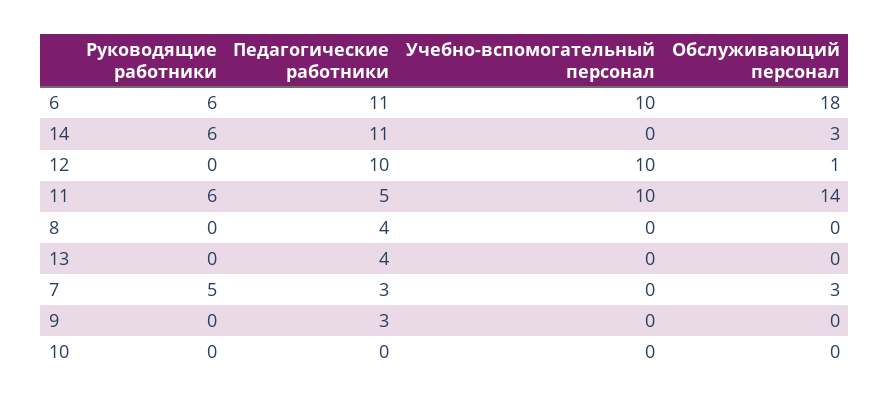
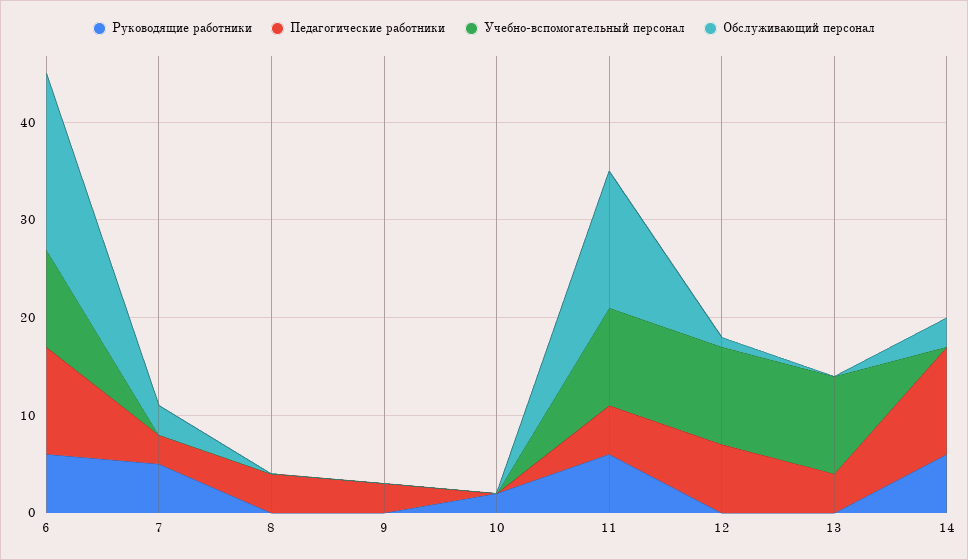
Педагогические работники, 12: 10 -> 7
Учебно-вспомогательный персонал, 13: 0 -> 10
Руководящие работники, 10: 0 -> 2

